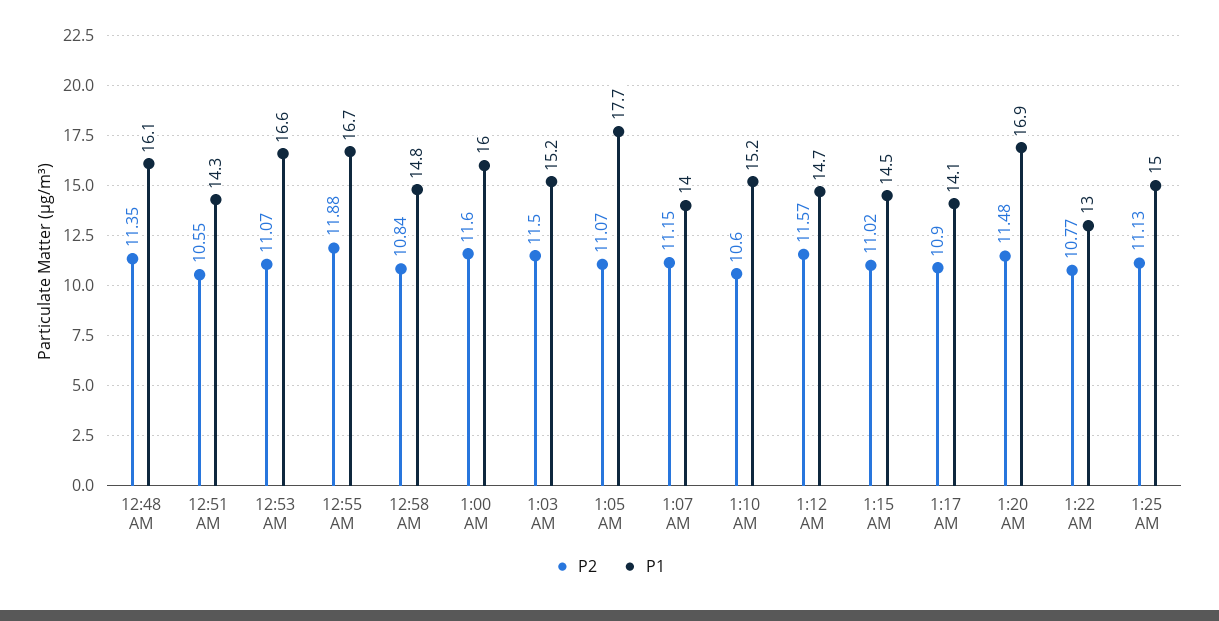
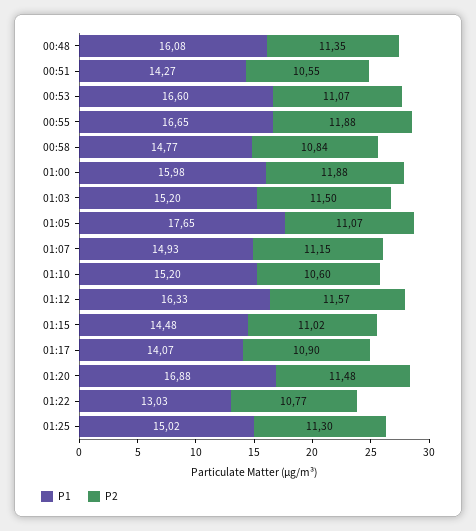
P2, 1:00 AM: 11.6 -> 11.88
P1, 1:07 AM: 14 -> 14.93
P1, 1:12 AM: 14.7 -> 16.33
P2, 1:25 AM: 11.13 -> 11.3

